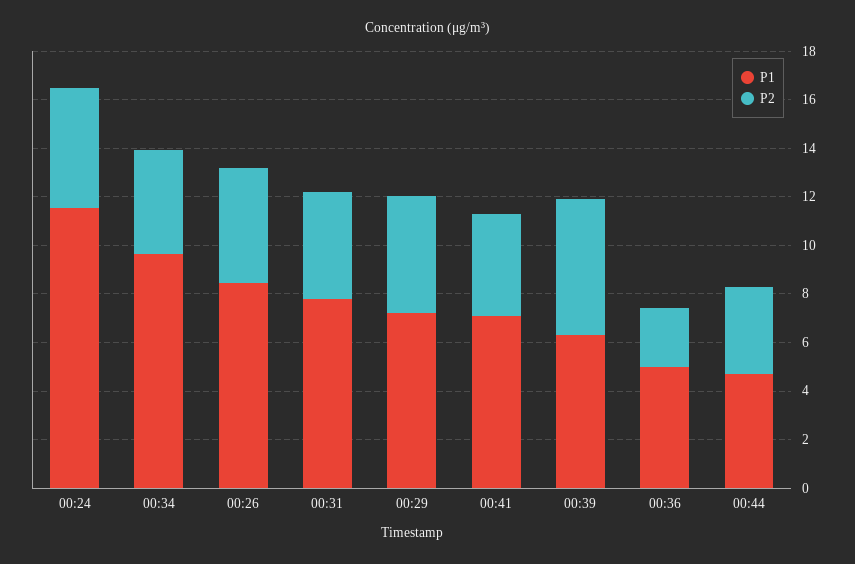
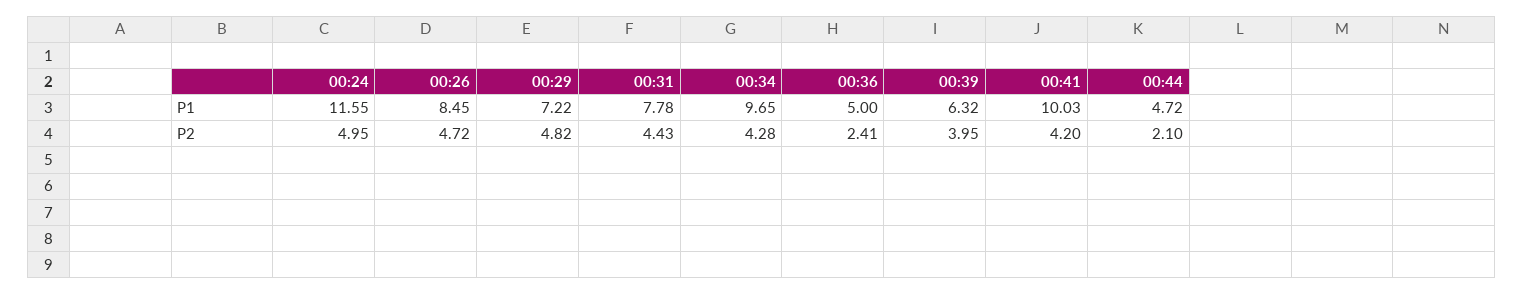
P1, 00:41: 7 -> 10.03
P2, 00:39: 5.5 -> 3.95
P2, 00:44: 3.5 -> 2.1

